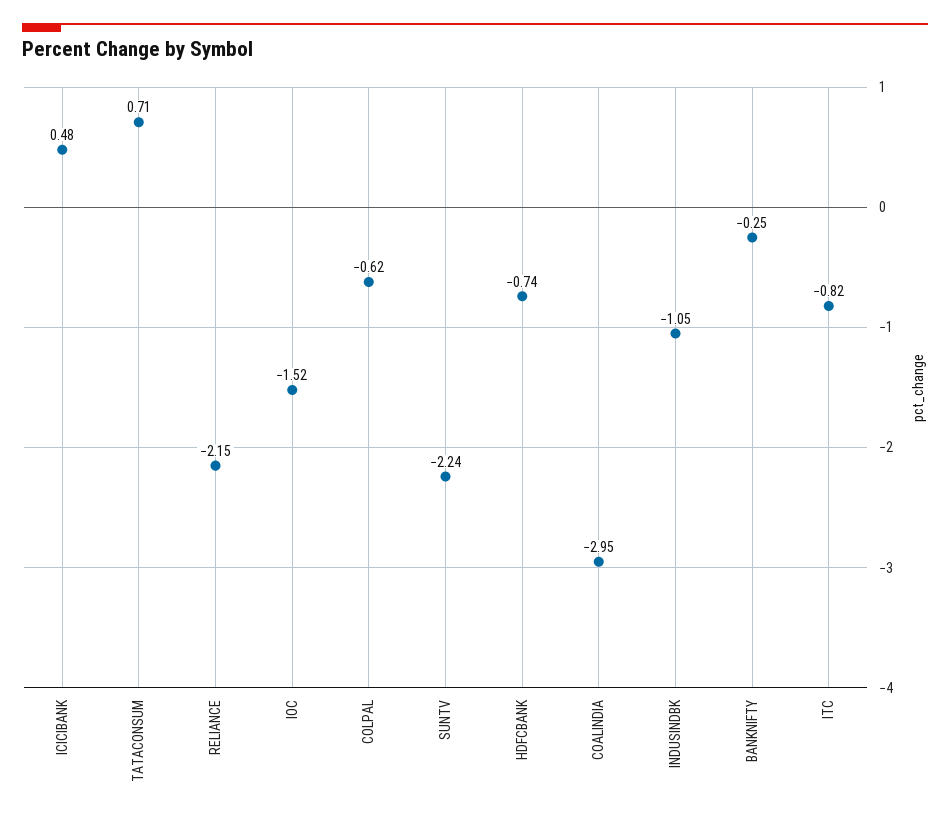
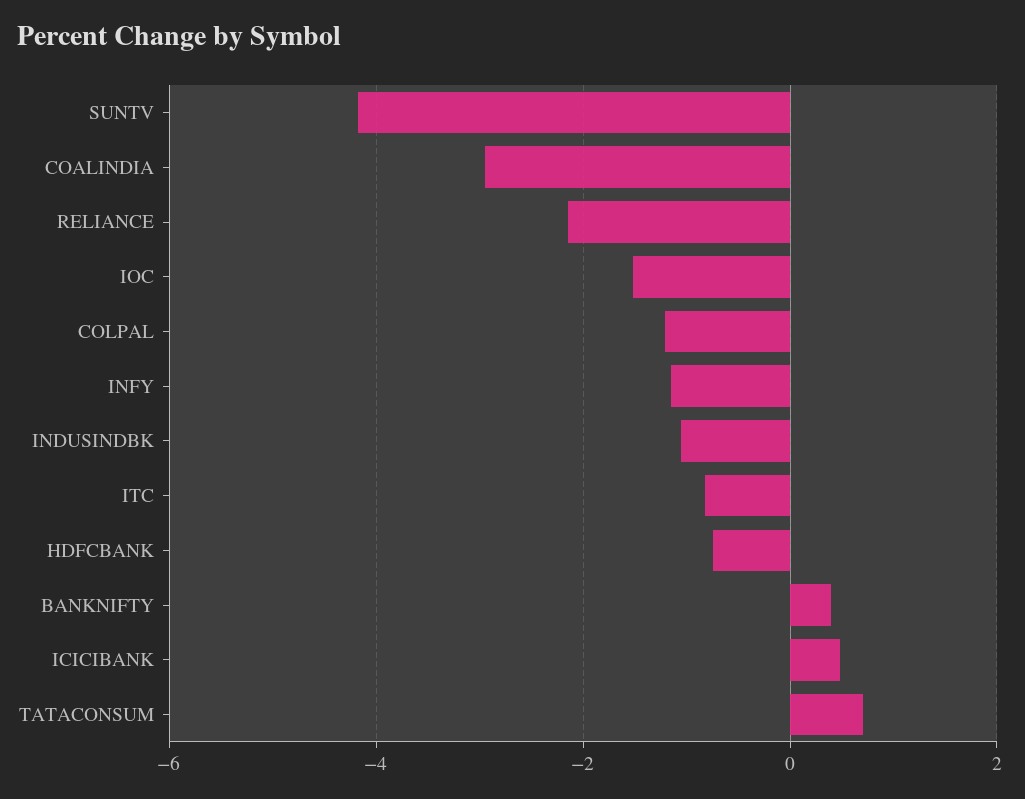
COLPAL: -0.62 -> -1.2
SUNTV: -2.24 -> -4.2
BANKNIFTY: -0.25 -> 0.4
INFY: none -> -1.2

